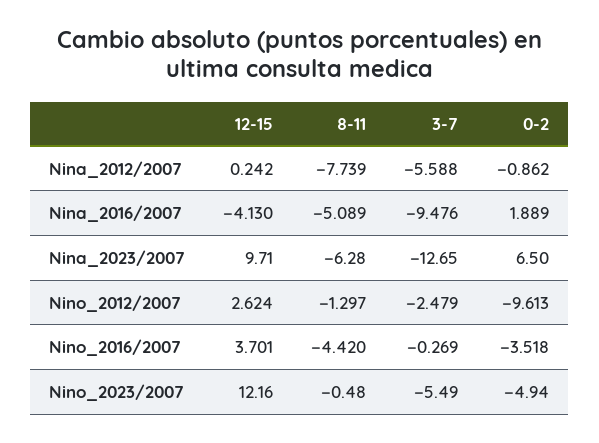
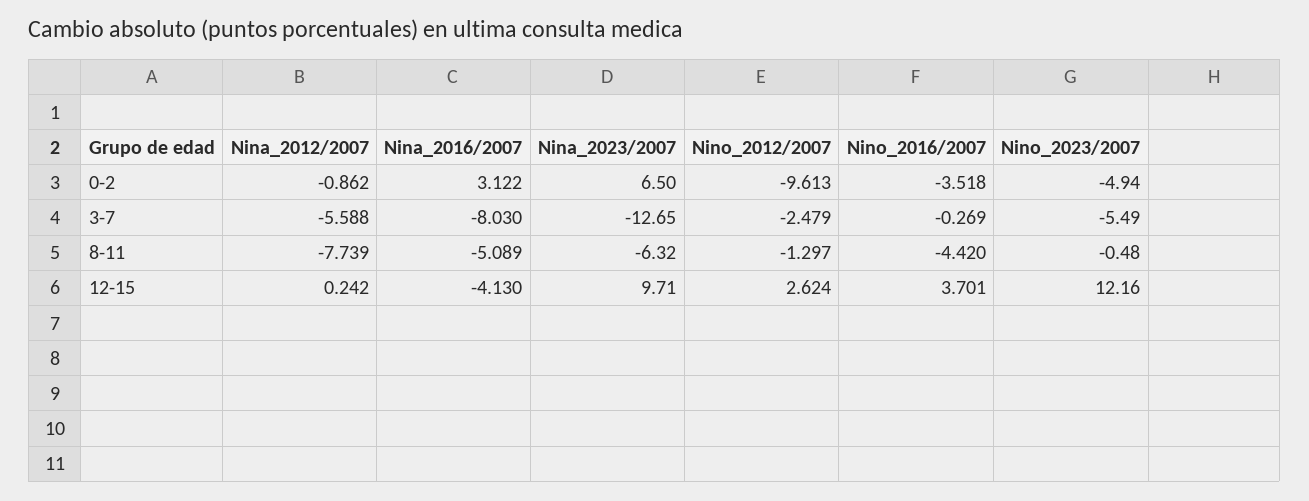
3-7, Nina_2016/2007: -9.476 -> -8.03
0-2, Nina_2016/2007: 1.889 -> 3.122
8-11, Nina_2023/2007: -6.28 -> -6.32

